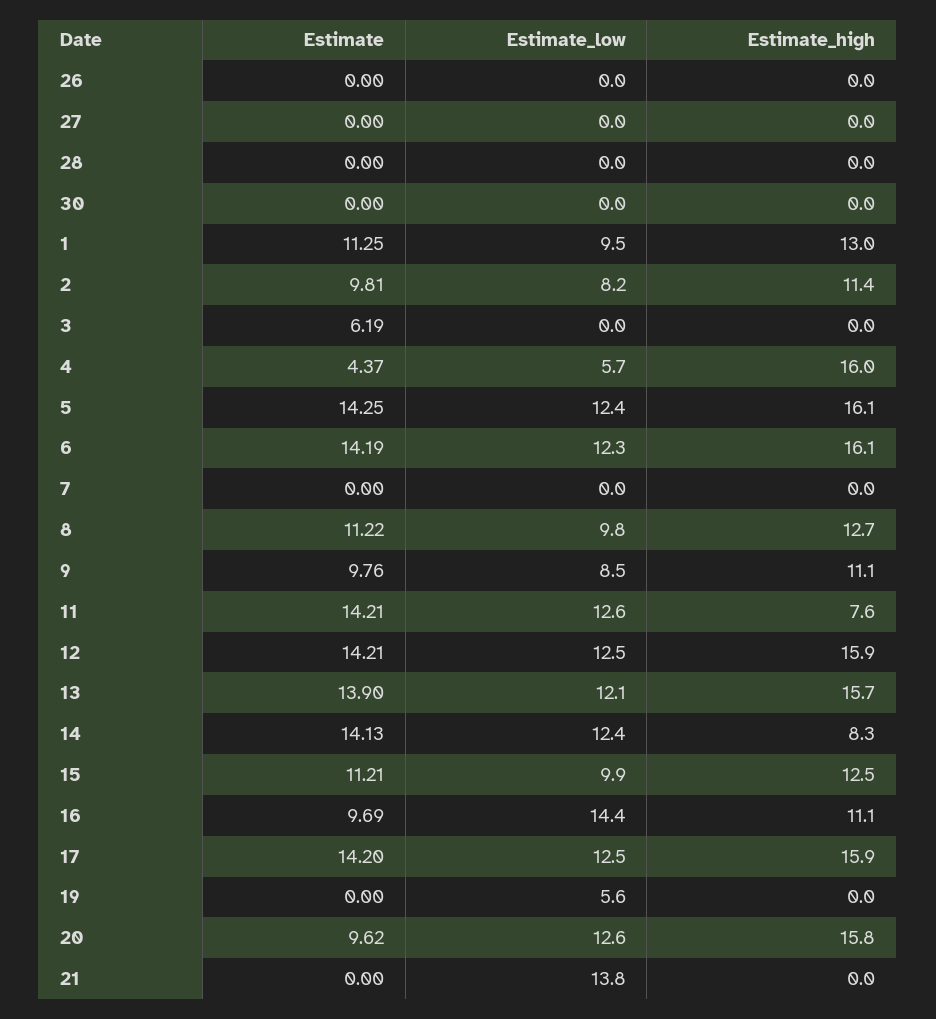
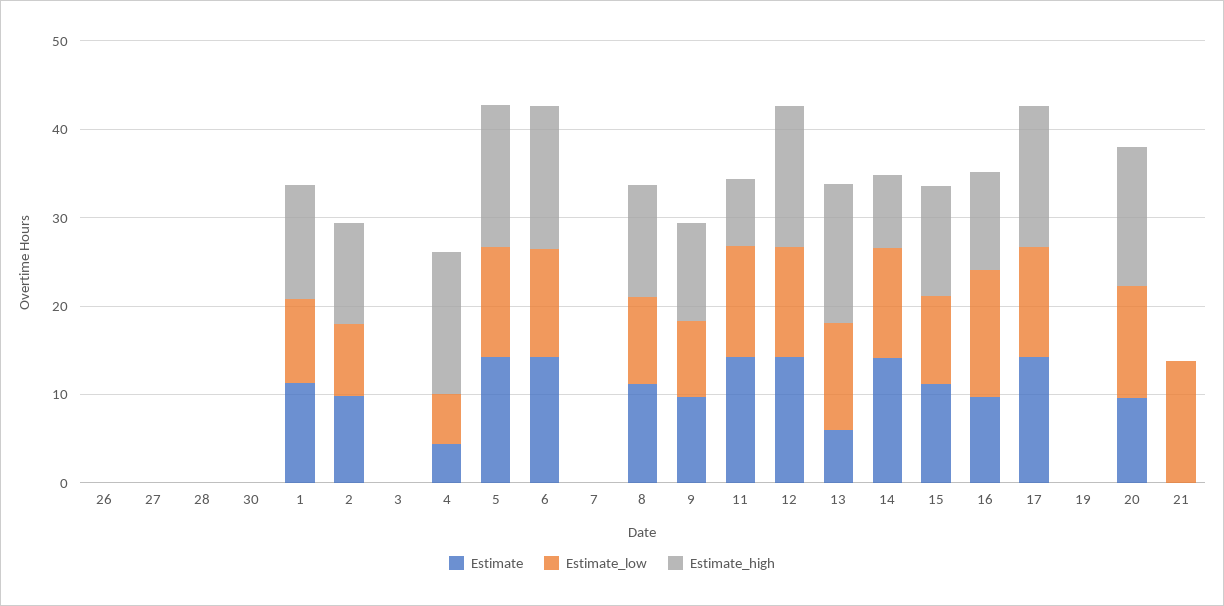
Estimate, 3: 6.19 -> 0
Estimate, 13: 13.9 -> 6
Estimate_low, 19: 5.6 -> 0

